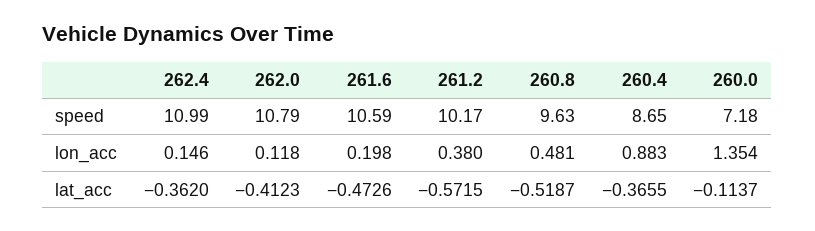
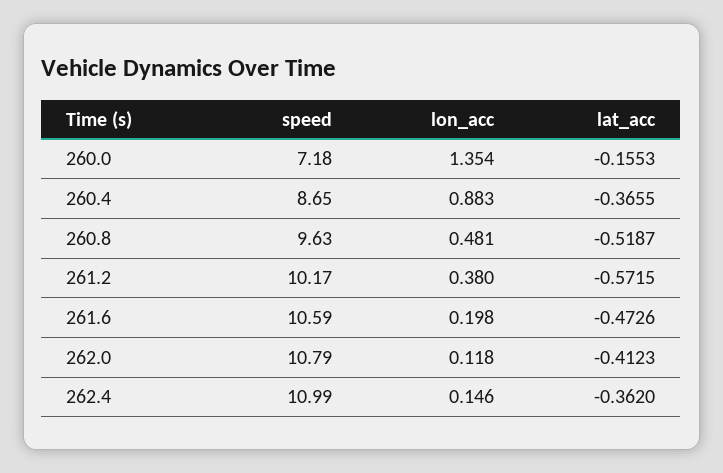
260.0, lat_acc: -0.1137 -> -0.1553

